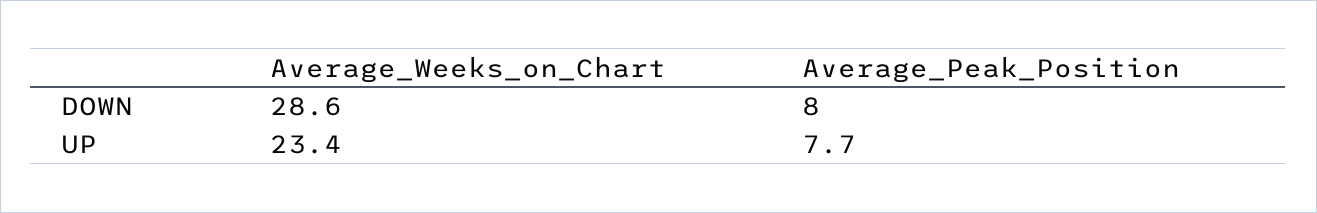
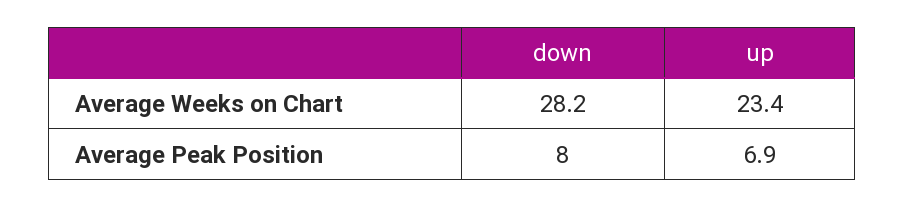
Average_Weeks_on_Chart, DOWN: 28.6 -> 28.2
Average_Peak_Position, UP: 7.7 -> 6.9

